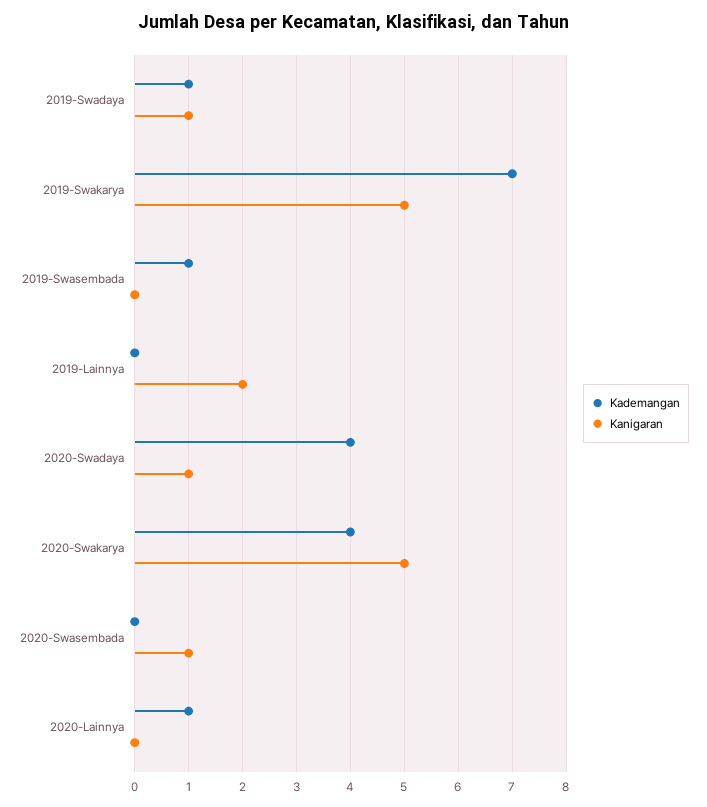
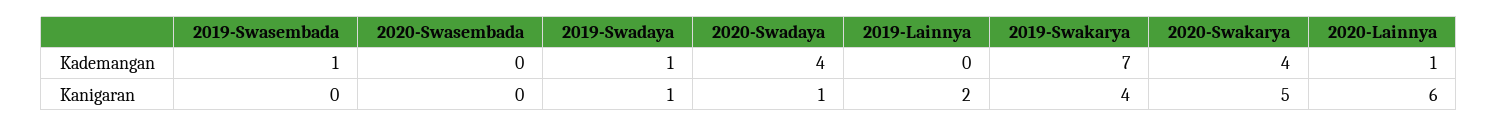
Kanigaran, 2019-Swakarya: 5 -> 4
Kanigaran, 2020-Swasembada: 1 -> 0
Kanigaran, 2020-Lainnya: 0 -> 6

